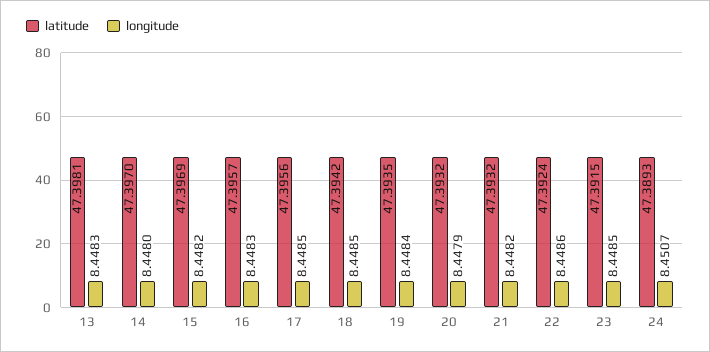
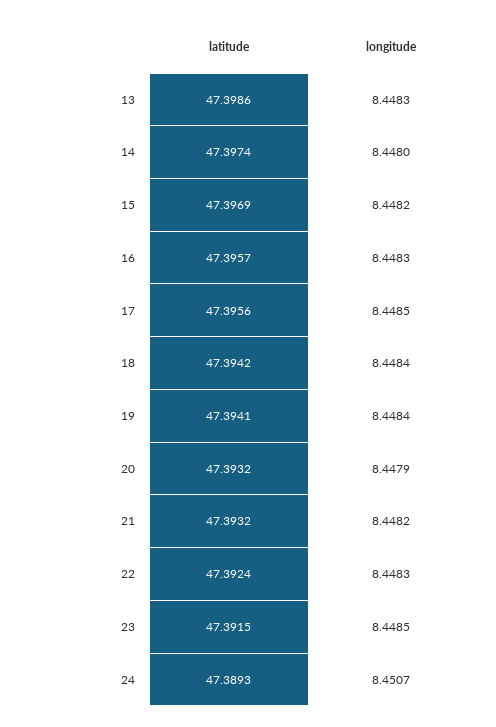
latitude, 13: 47.3981 -> 47.3986
latitude, 14: 47.397 -> 47.3974
longitude, 18: 8.4485 -> 8.4484
latitude, 19: 47.3935 -> 47.3941
longitude, 22: 8.4486 -> 8.4483

